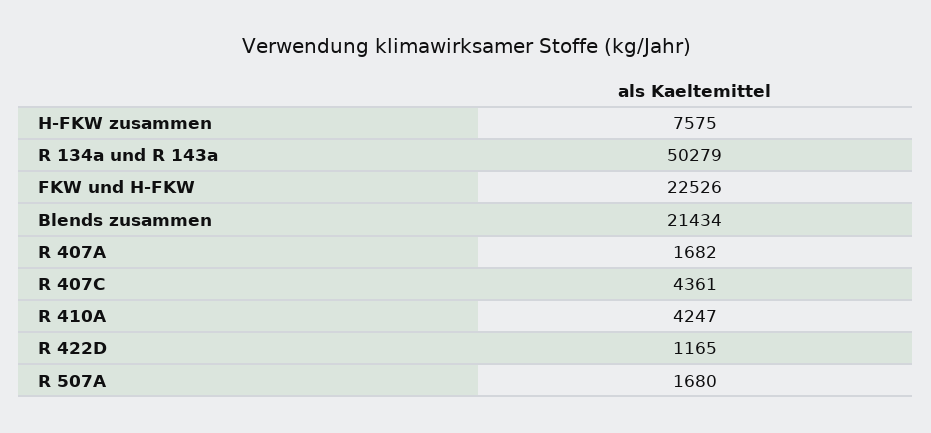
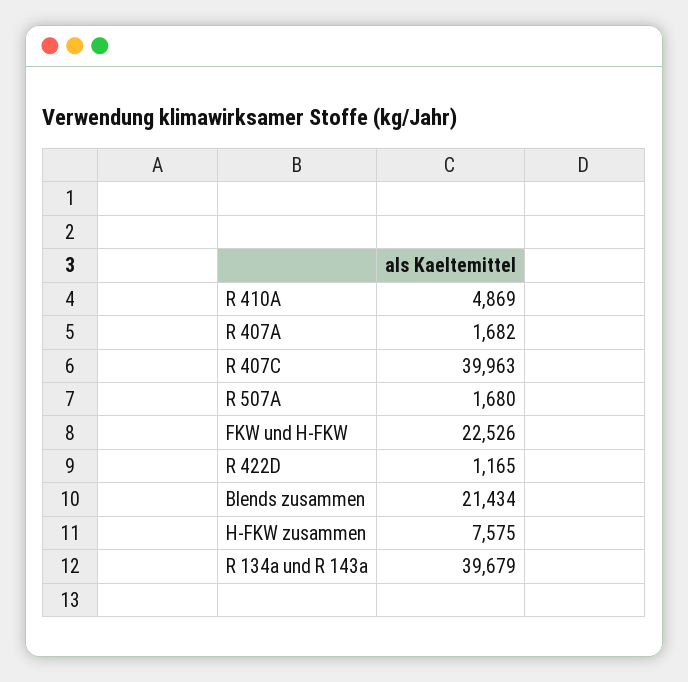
R 134a und R 143a: 50279 -> 39679
R 407C: 4361 -> 39963
R 410A: 4247 -> 4869

